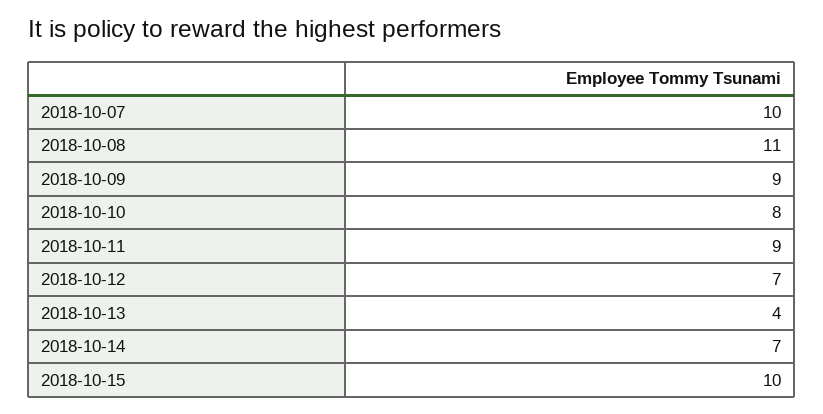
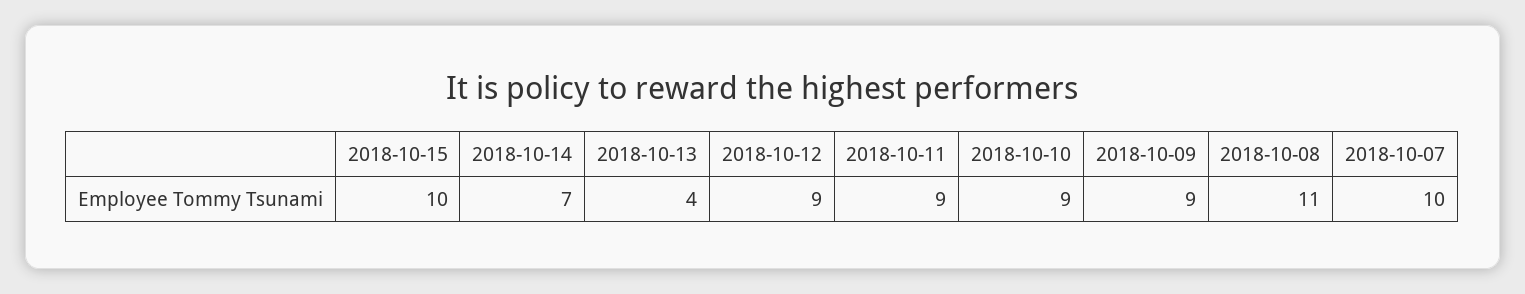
2018-10-10: 8 -> 9
2018-10-12: 7 -> 9

